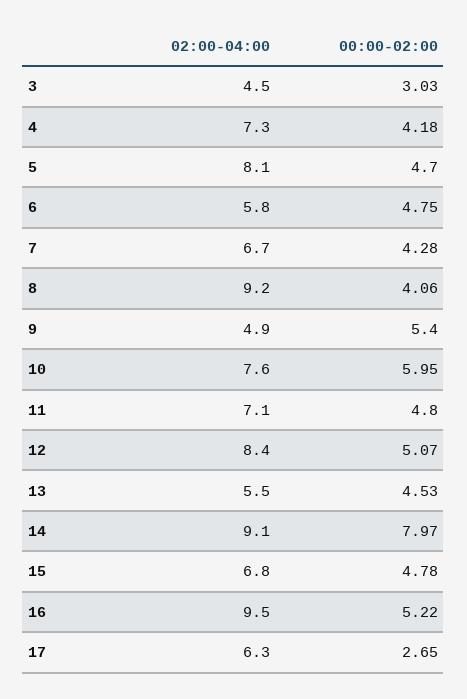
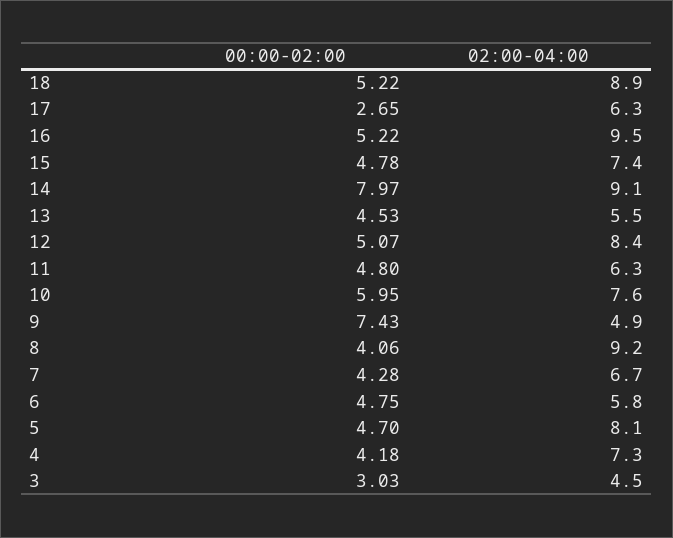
00:00-02:00, 9: 5.4 -> 7.43
02:00-04:00, 11: 7.1 -> 6.3
02:00-04:00, 15: 6.8 -> 7.4
00:00-02:00, 18: none -> 5.22
02:00-04:00, 18: none -> 8.9

